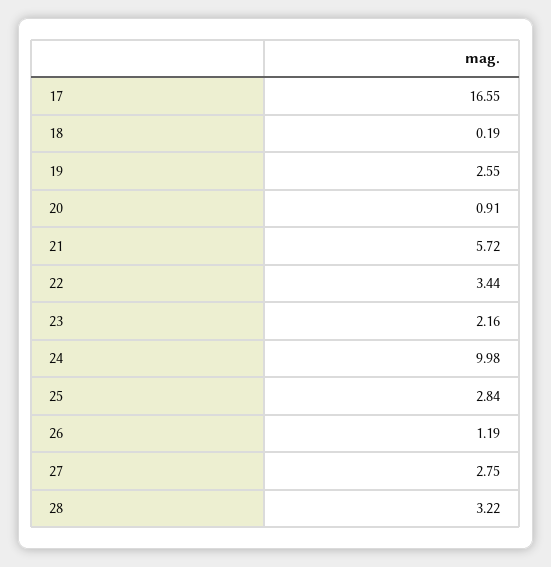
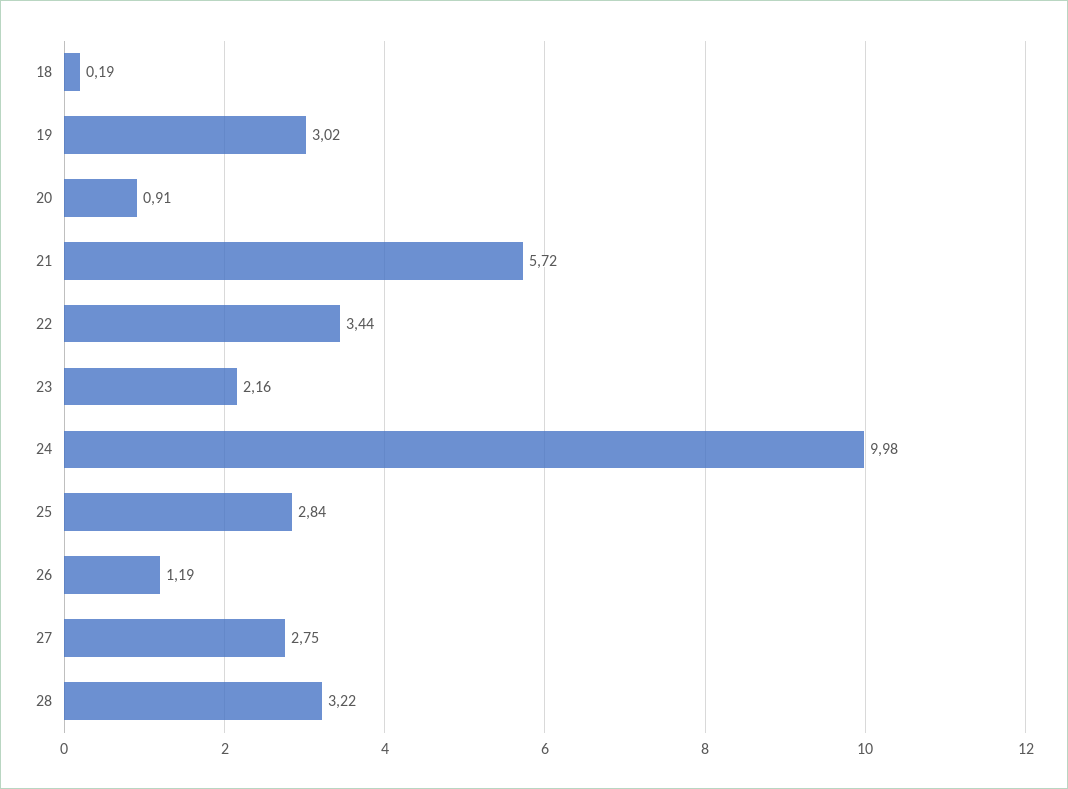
17: 16.55 -> none
19: 2.55 -> 3.02

